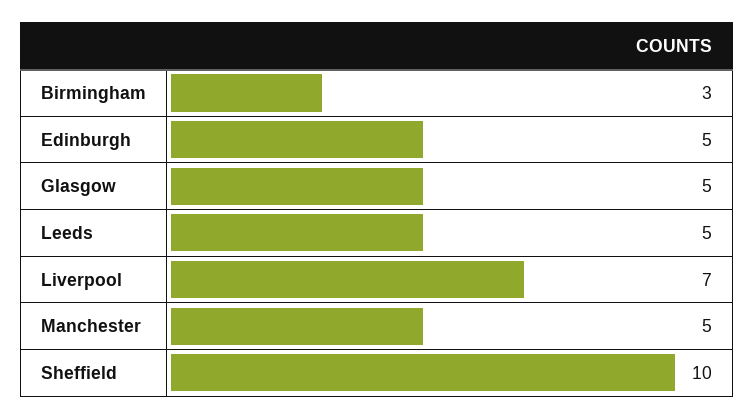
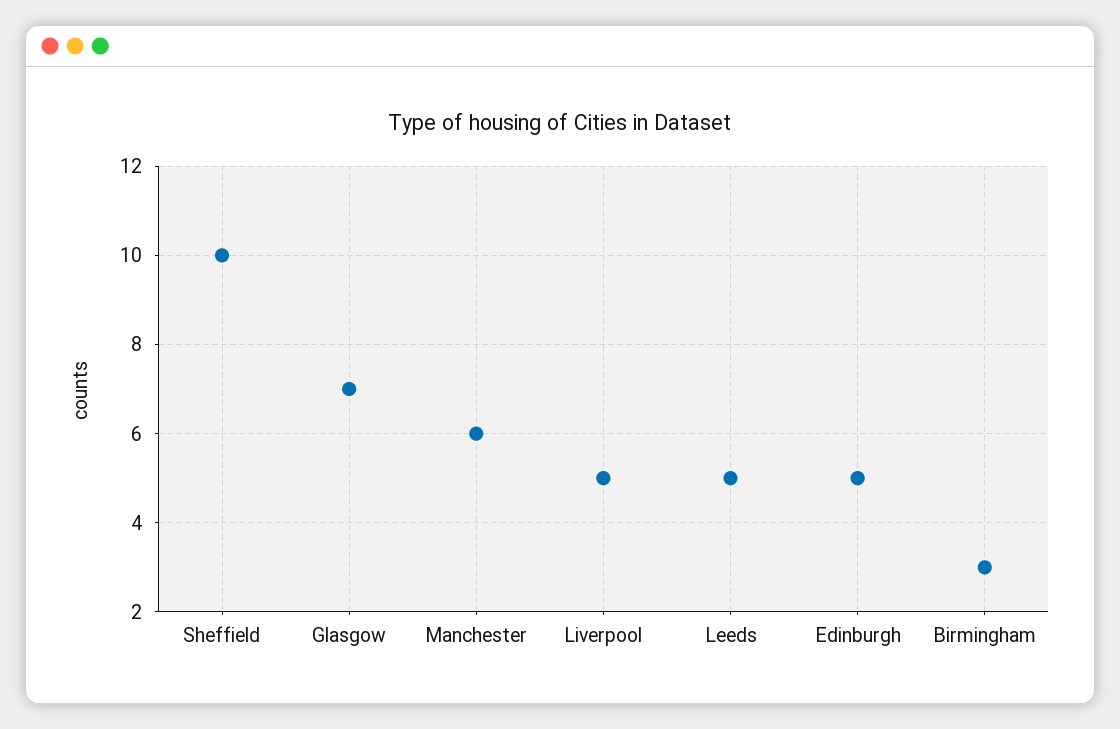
Glasgow: 5 -> 7
Liverpool: 7 -> 5
Manchester: 5 -> 6

